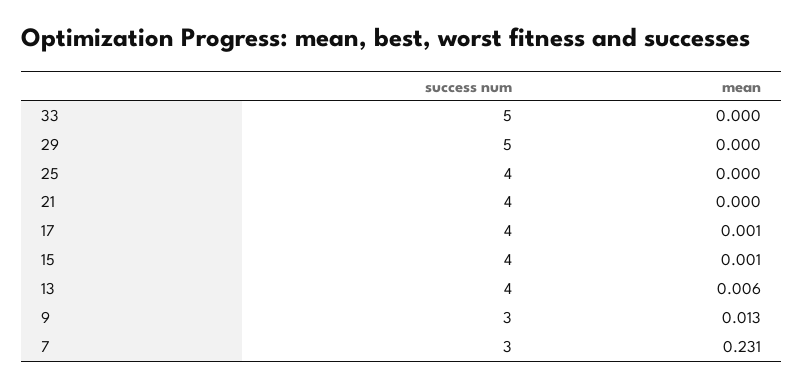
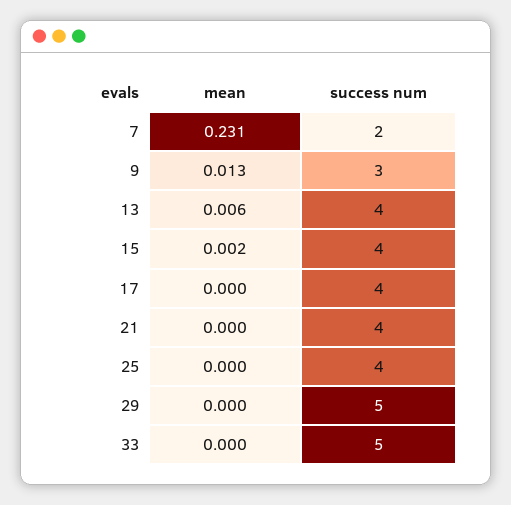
mean, 17: 0.001 -> 0
mean, 15: 0.001 -> 0.002
success num, 7: 3 -> 2

